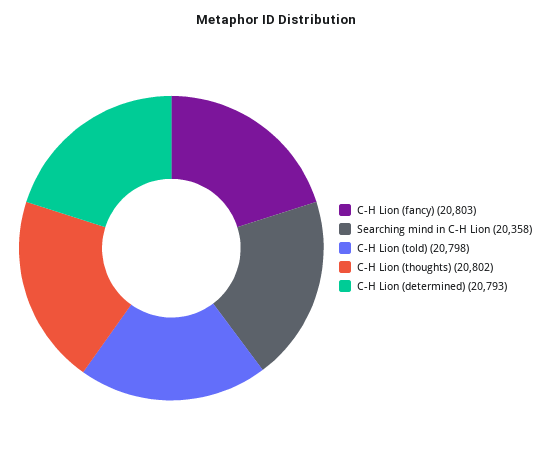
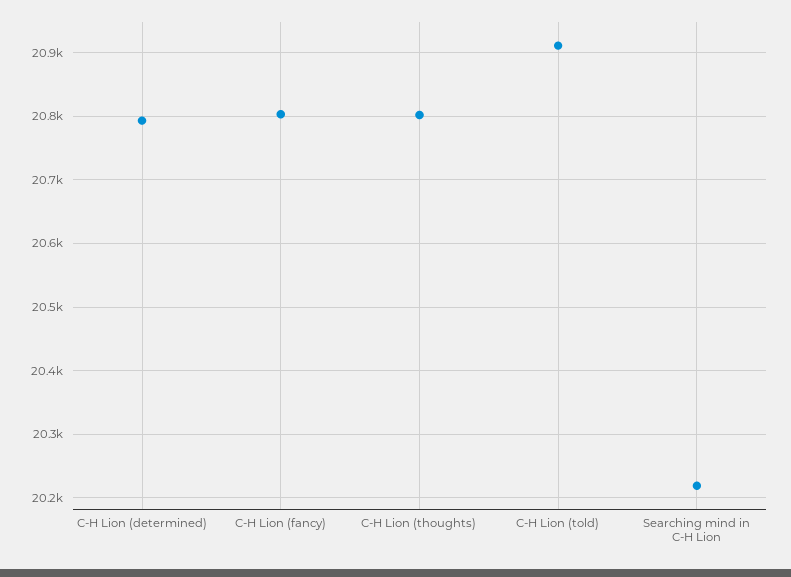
Searching mind in C-H Lion: 20358 -> 20220
C-H Lion (told): 20798 -> 20910

